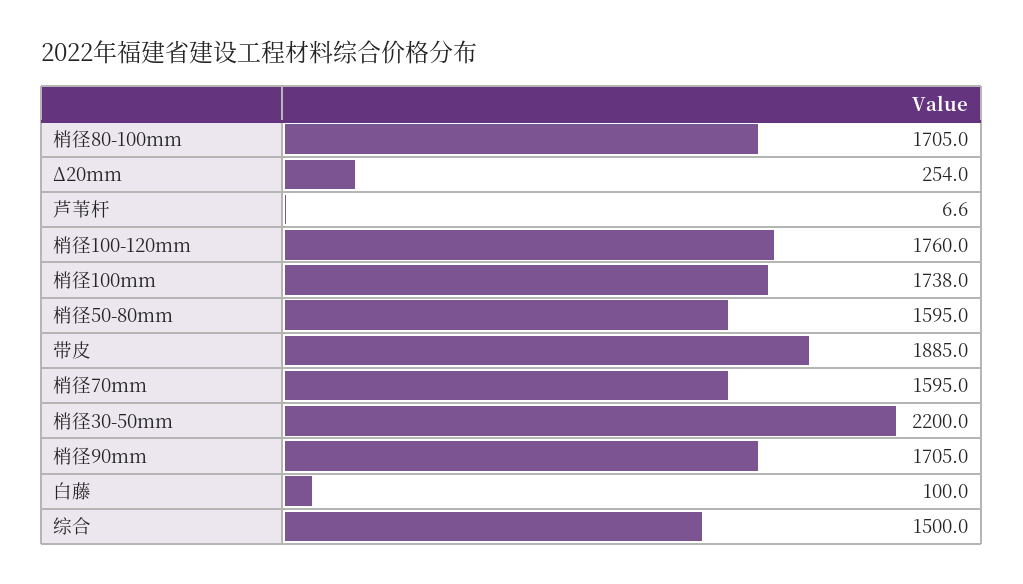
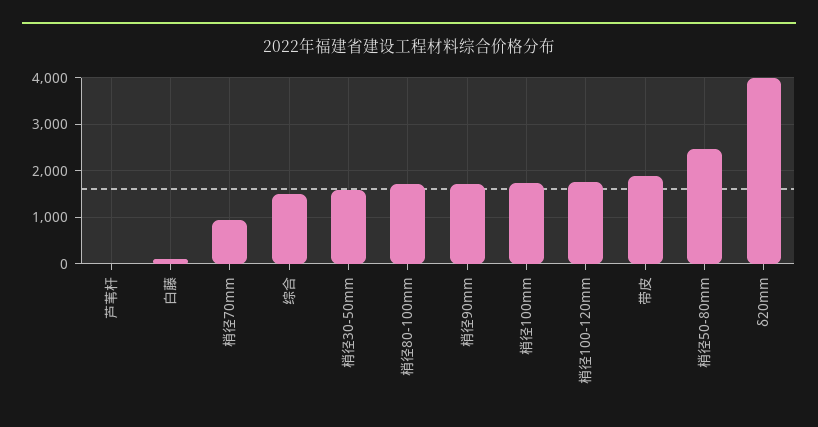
Δ20mm: 254 -> 4000
梢径50-80mm: 1595 -> 2400
梢径70mm: 1595 -> 1000
梢径30-50mm: 2200 -> 1600

